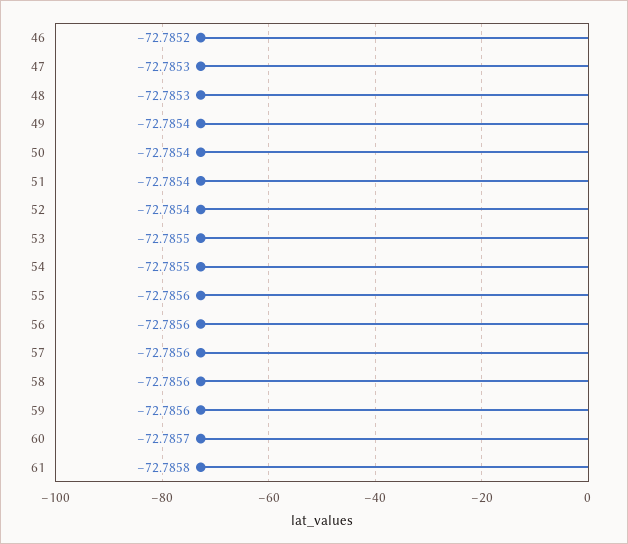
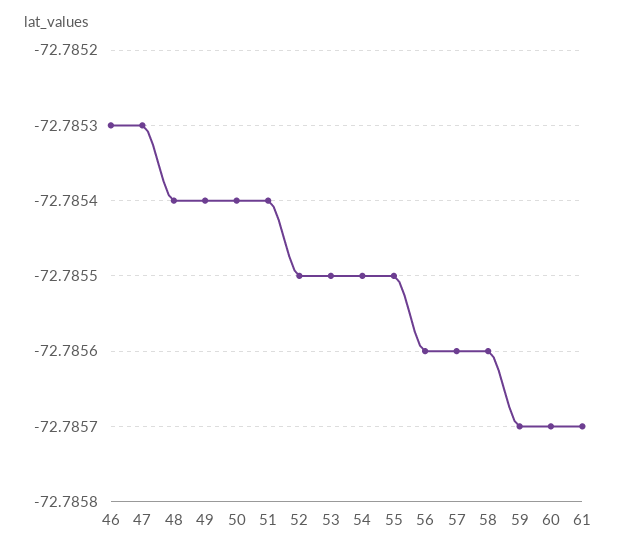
46: -72.7852 -> -72.7853
48: -72.7853 -> -72.7854
52: -72.7854 -> -72.7855
55: -72.7856 -> -72.7855
59: -72.7856 -> -72.7857
61: -72.7858 -> -72.7857

